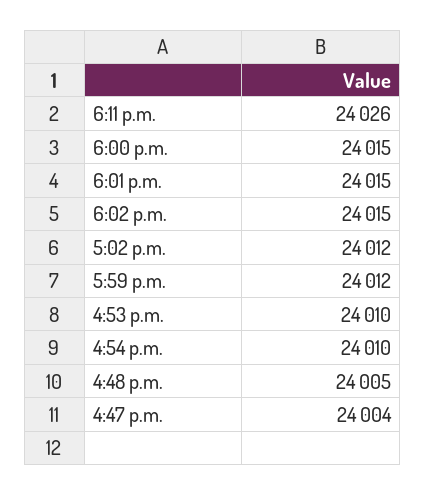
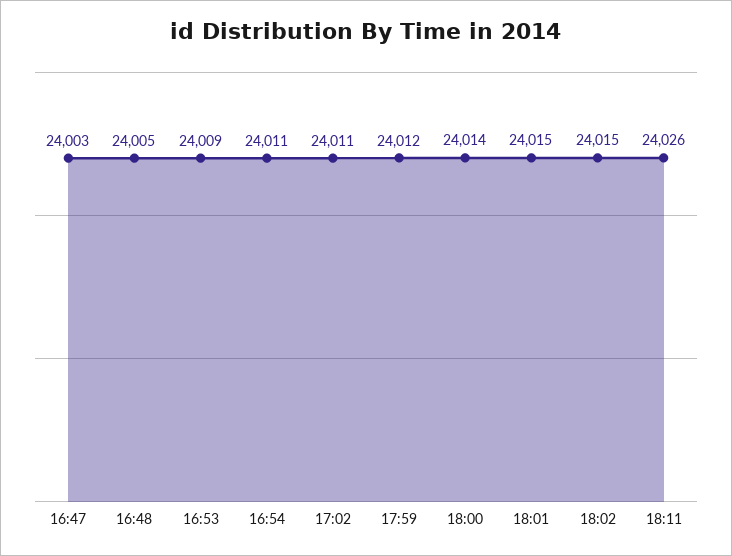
6:00 p.m.: 24015 -> 24014
5:02 p.m.: 24012 -> 24011
4:53 p.m.: 24010 -> 24009
4:54 p.m.: 24010 -> 24011
4:47 p.m.: 24004 -> 24003

